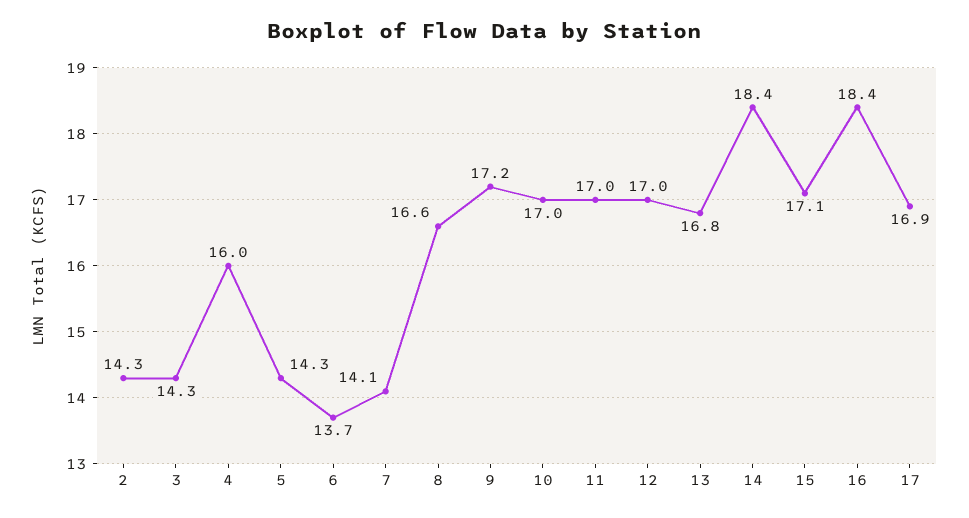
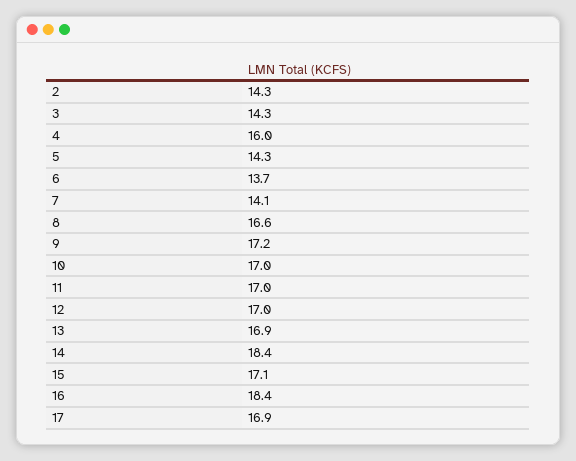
13: 16.8 -> 16.9

